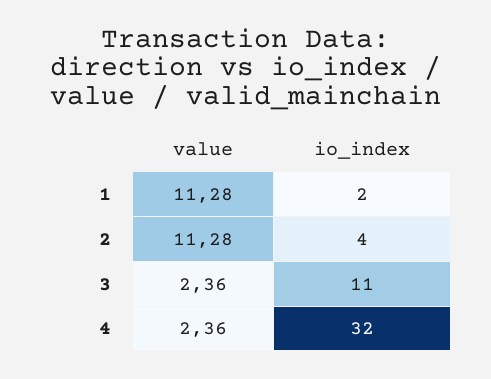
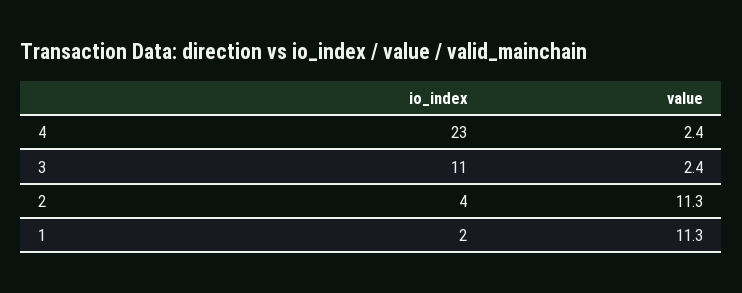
io_index, 4: 32 -> 23

